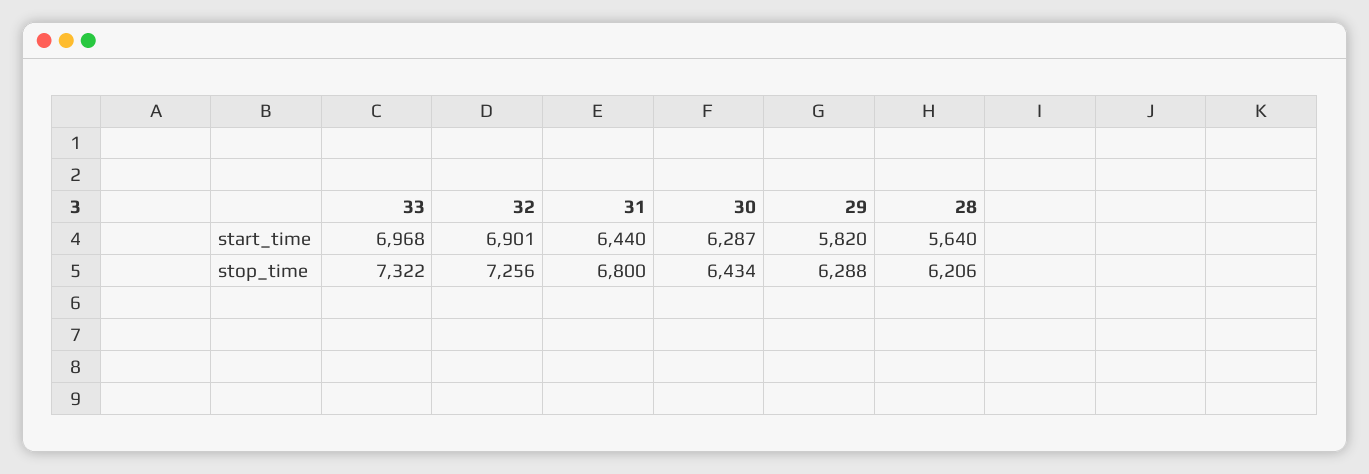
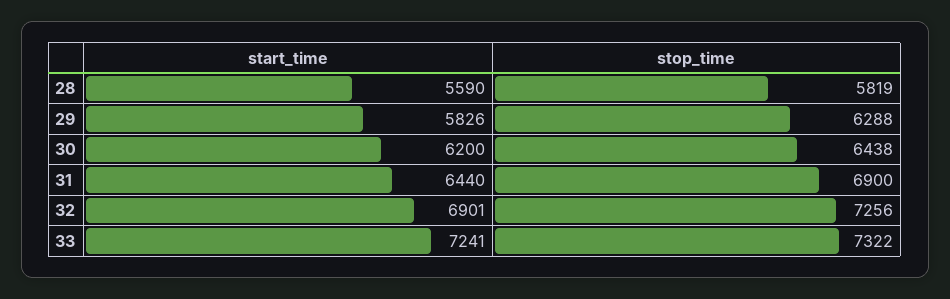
33, start_time: 6968 -> 7241
30, start_time: 6287 -> 6200
29, start_time: 5820 -> 5826
28, start_time: 5640 -> 5590
31, stop_time: 6800 -> 6900
30, stop_time: 6434 -> 6438
28, stop_time: 6206 -> 5819

